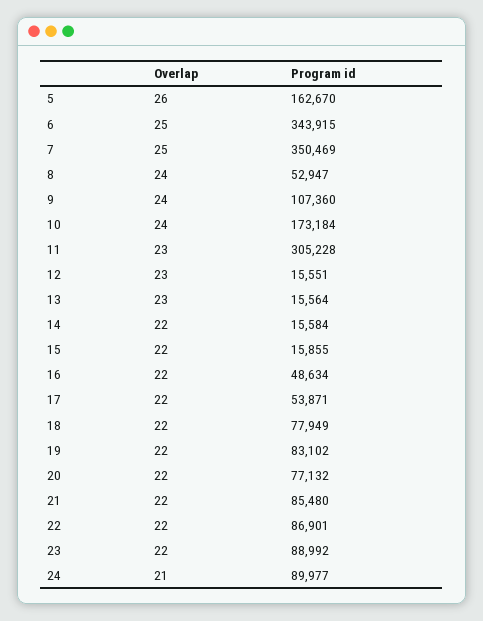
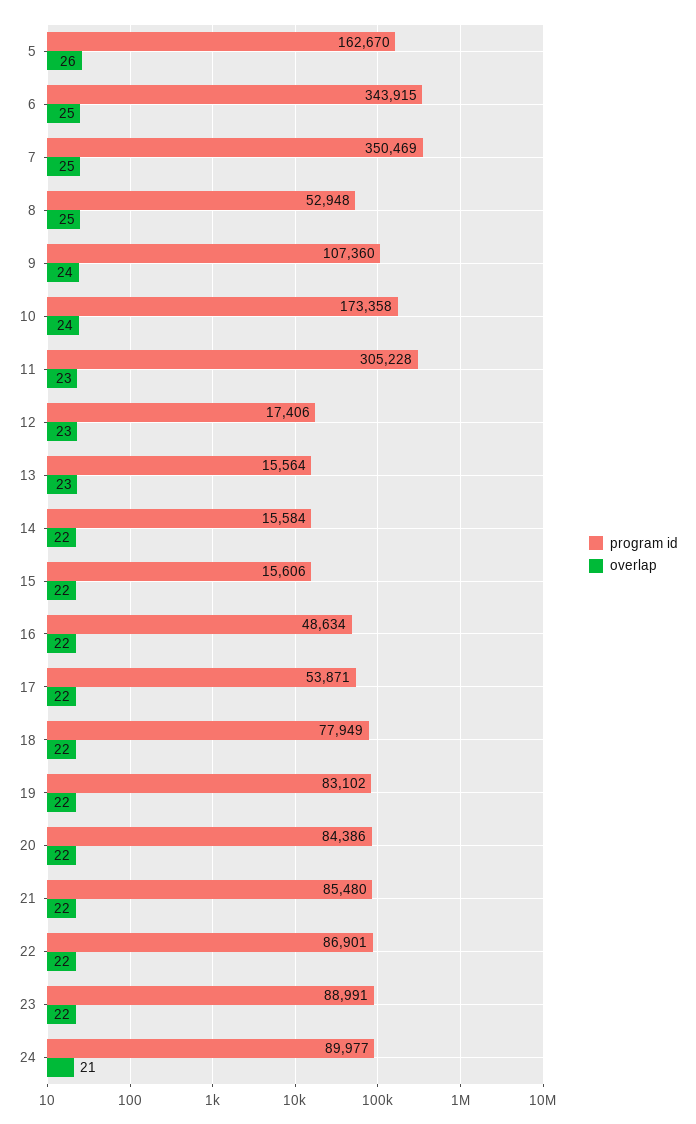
Overlap, 8: 24 -> 25
Program id, 8: 52947 -> 52948
Program id, 10: 173184 -> 173358
Program id, 12: 15551 -> 17406
Program id, 15: 15855 -> 15606
Program id, 20: 77132 -> 84386
Program id, 23: 88992 -> 88991

